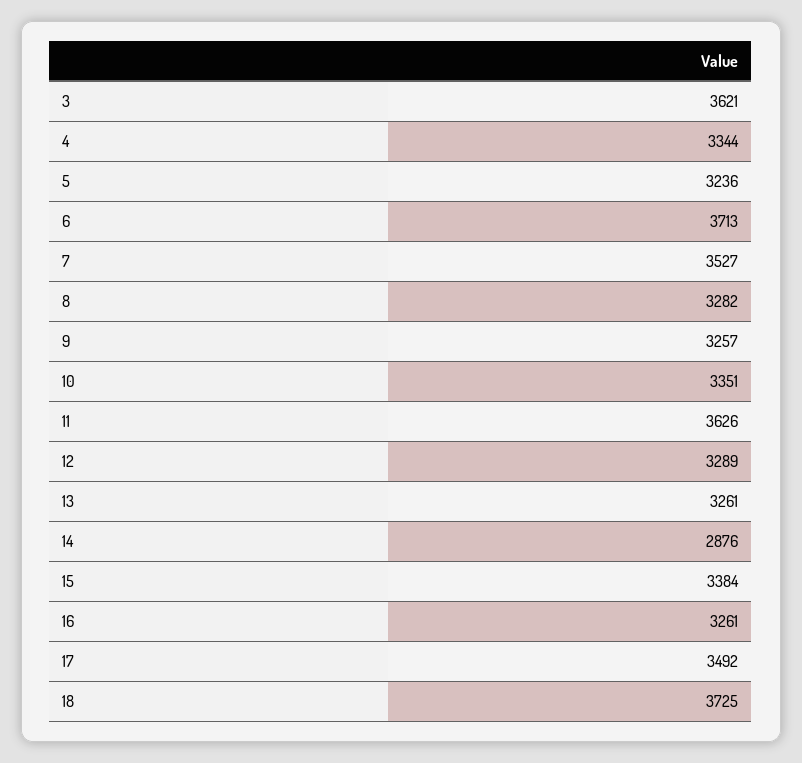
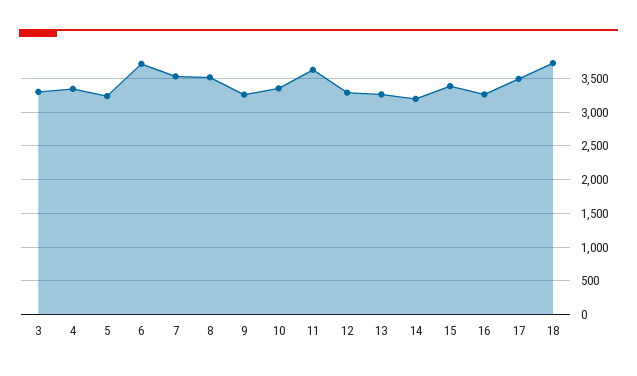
3: 3621 -> 3300
8: 3282 -> 3500
14: 2876 -> 3200

